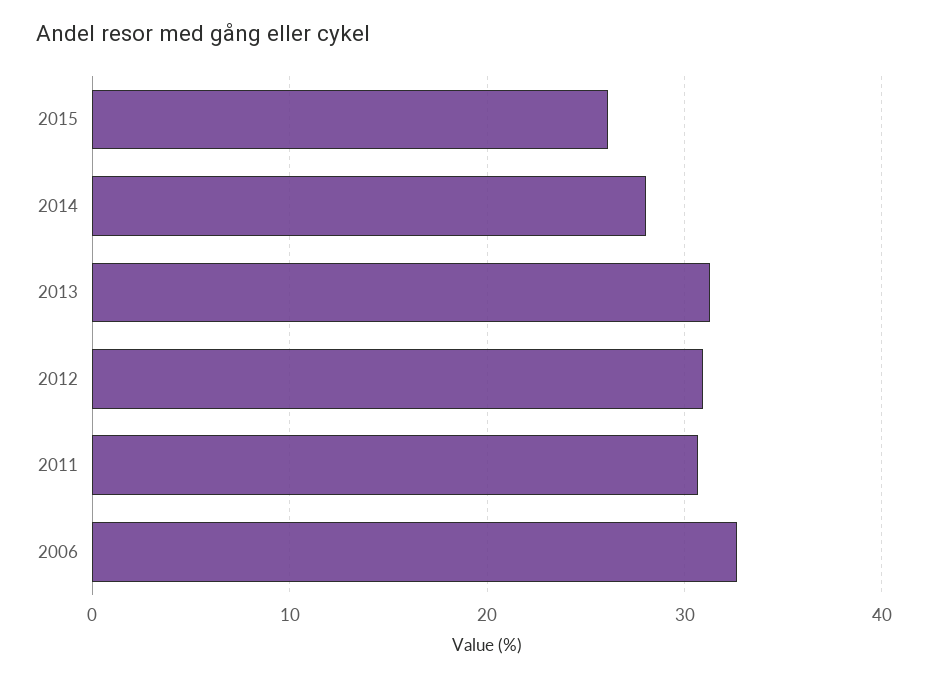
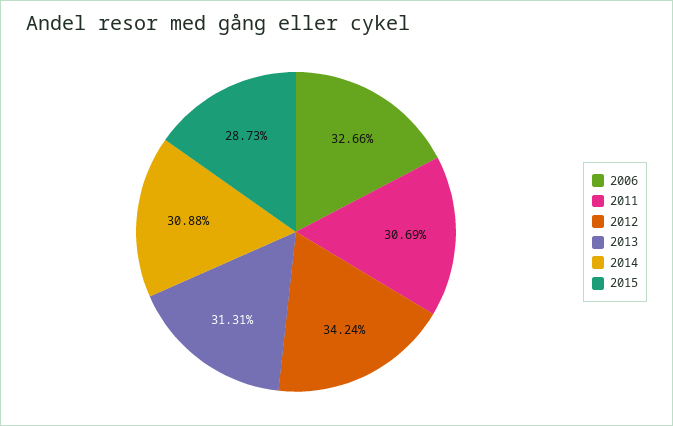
2015: 26 -> 28.73
2014: 28 -> 30.88
2012: 31 -> 34.24

